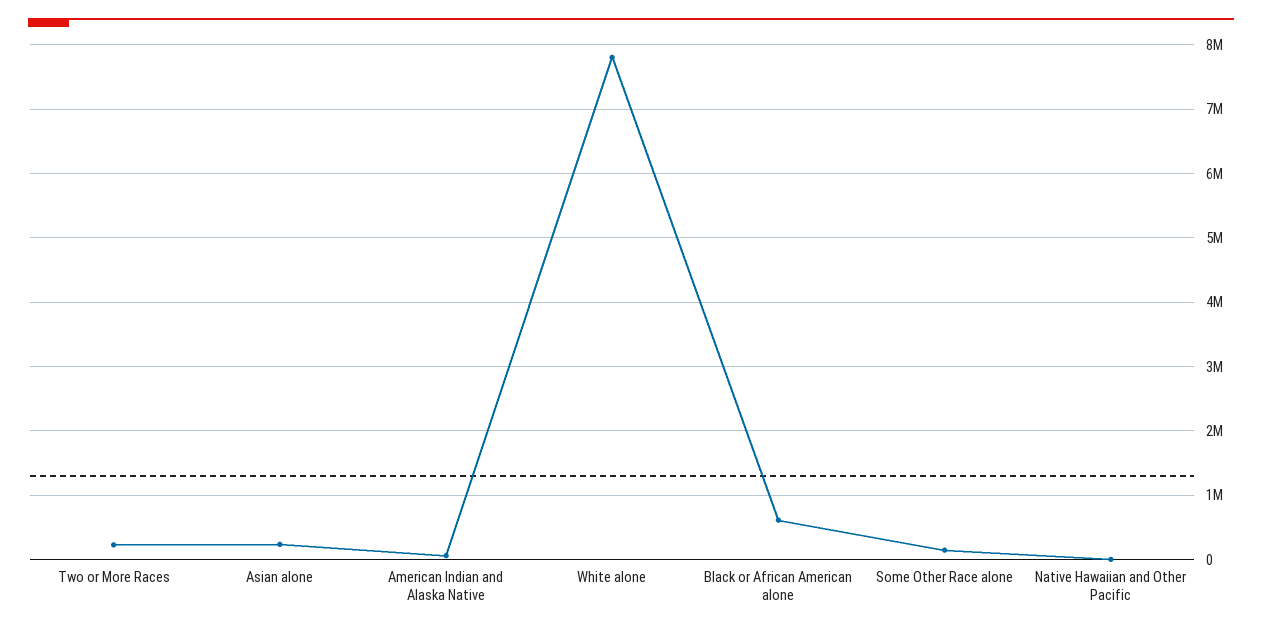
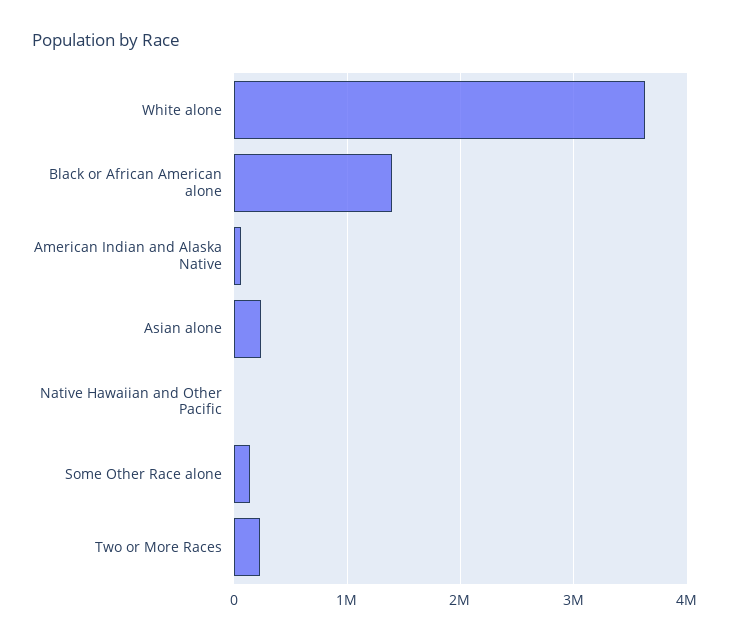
White alone: 7800000 -> 3600000
Black or African American alone: 600000 -> 1400000

